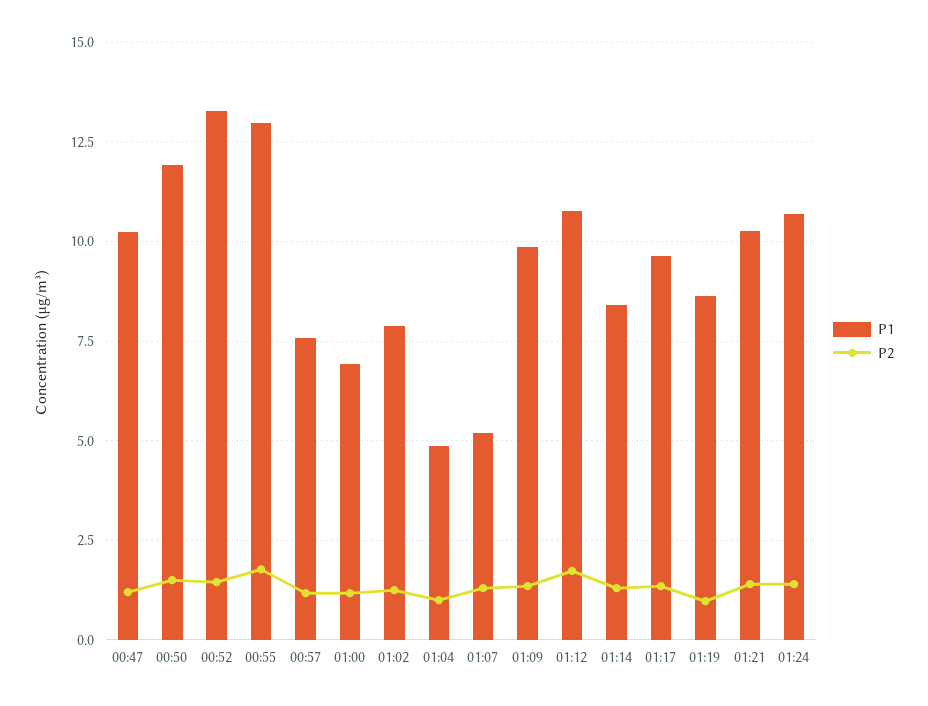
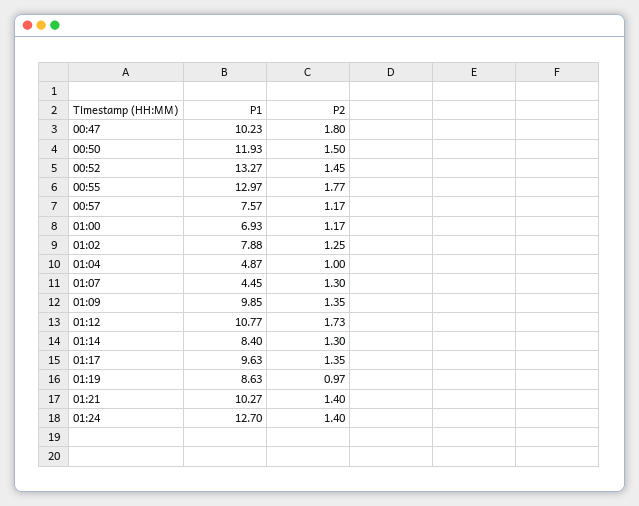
P2, 00:47: 1.25 -> 1.8
P1, 01:07: 5.25 -> 4.45
P1, 01:24: 10.75 -> 12.7

